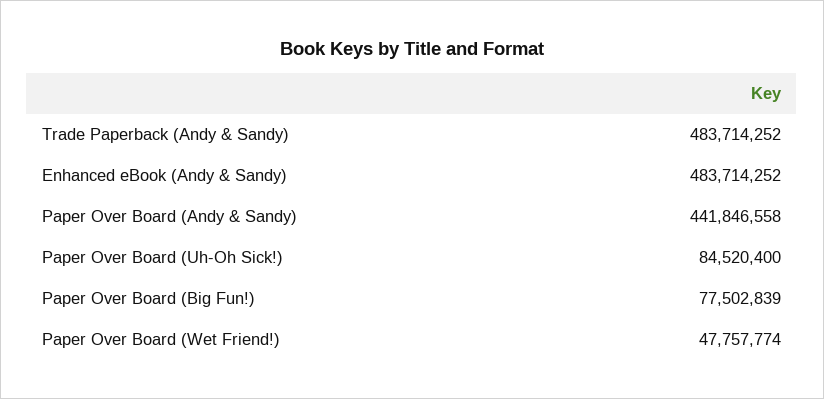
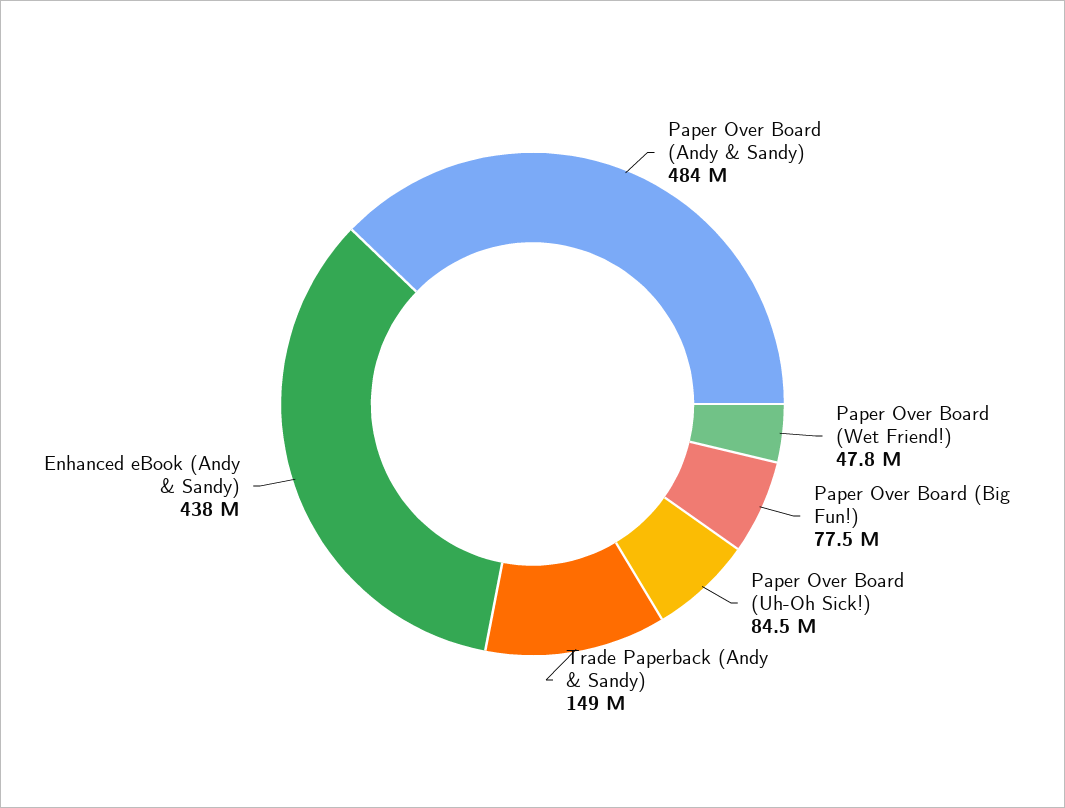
Trade Paperback (Andy & Sandy): 483714252 -> 149000000
Enhanced eBook (Andy & Sandy): 483714252 -> 438000000
Paper Over Board (Andy & Sandy): 441846558 -> 484000000

